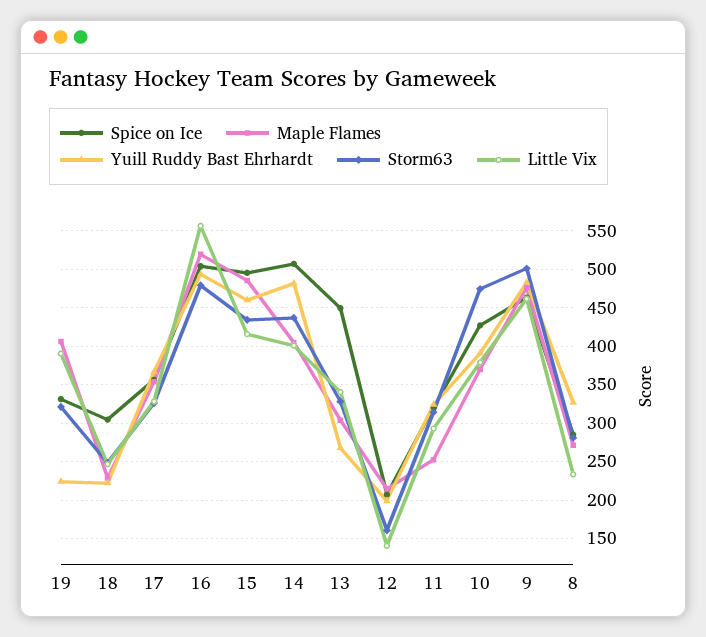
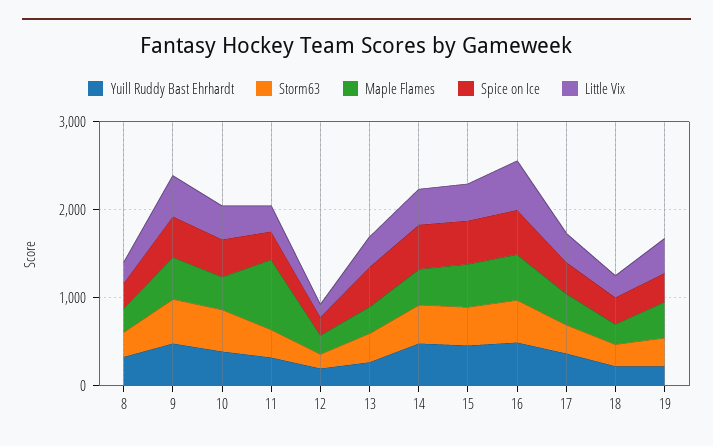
Maple Flames, 11: 250 -> 800

